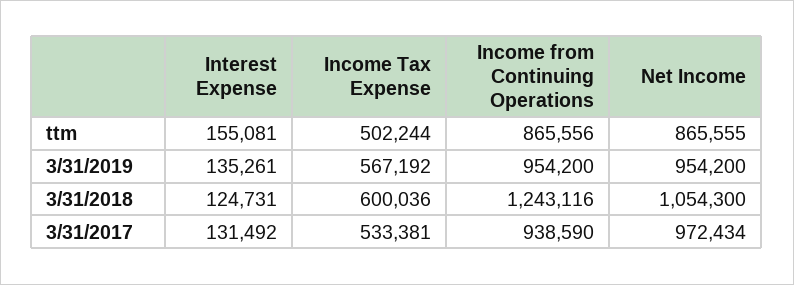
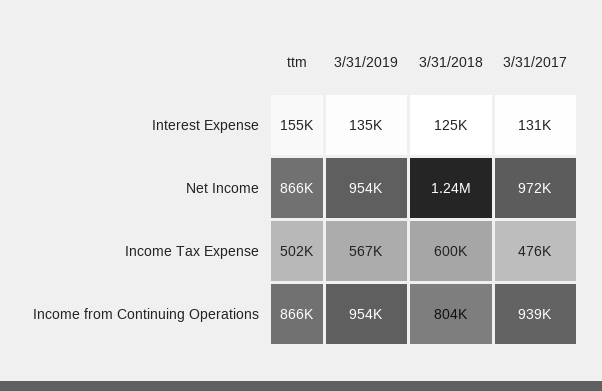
Income from Continuing Operations, 3/31/2018: 1243116 -> 804000
Net Income, 3/31/2018: 1054300 -> 1240000
Income Tax Expense, 3/31/2017: 533381 -> 476000

